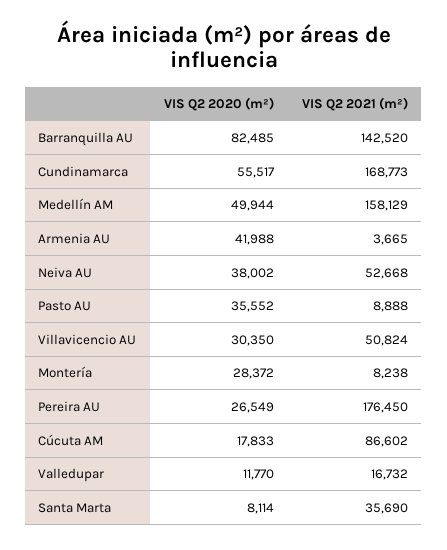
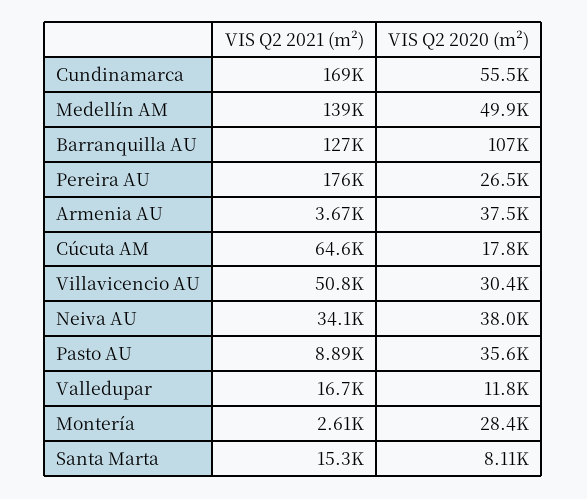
VIS Q2 2020 (m²), Barranquilla AU: 82485 -> 107000
VIS Q2 2021 (m²), Barranquilla AU: 142520 -> 127000
VIS Q2 2021 (m²), Medellín AM: 158129 -> 139000
VIS Q2 2020 (m²), Armenia AU: 41988 -> 37500
VIS Q2 2021 (m²), Neiva AU: 52668 -> 34100
VIS Q2 2021 (m²), Montería: 8238 -> 2610
VIS Q2 2021 (m²), Cúcuta AM: 86602 -> 64600
VIS Q2 2021 (m²), Santa Marta: 35690 -> 15300

